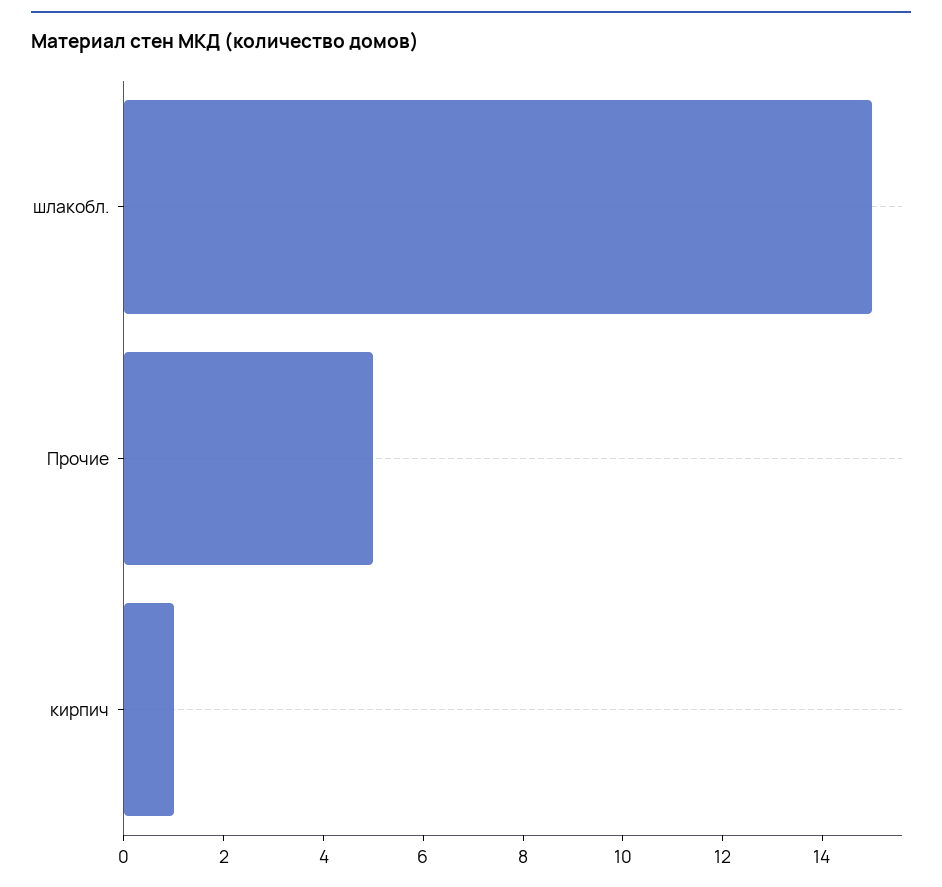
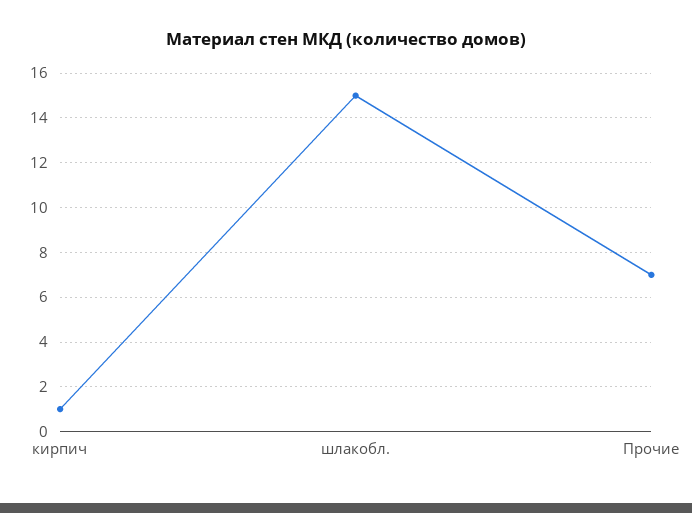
Прочие: 5 -> 7

